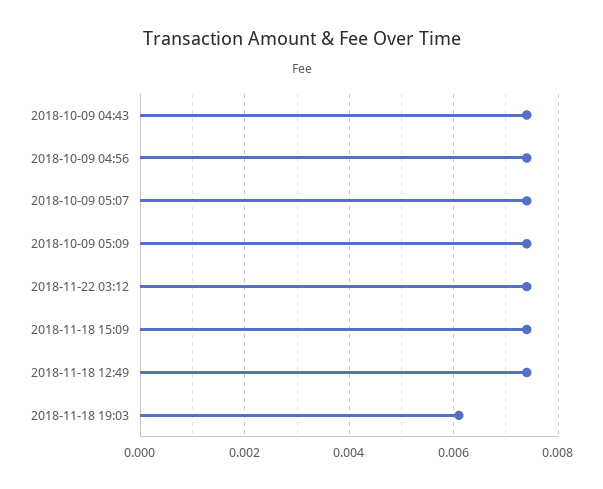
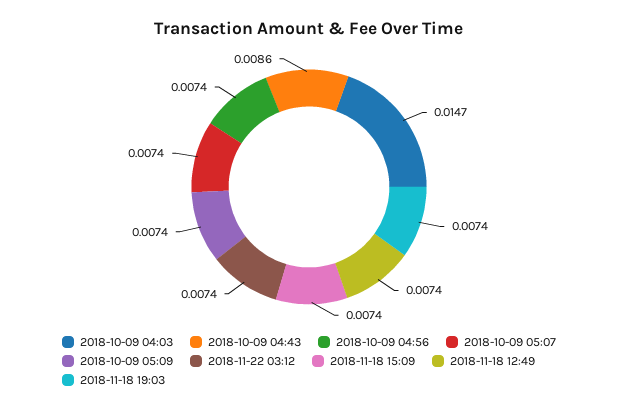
2018-10-09 04:43: 0.0075 -> 0.0086
2018-11-18 19:03: 0.006 -> 0.0074
2018-10-09 04:03: none -> 0.0147

